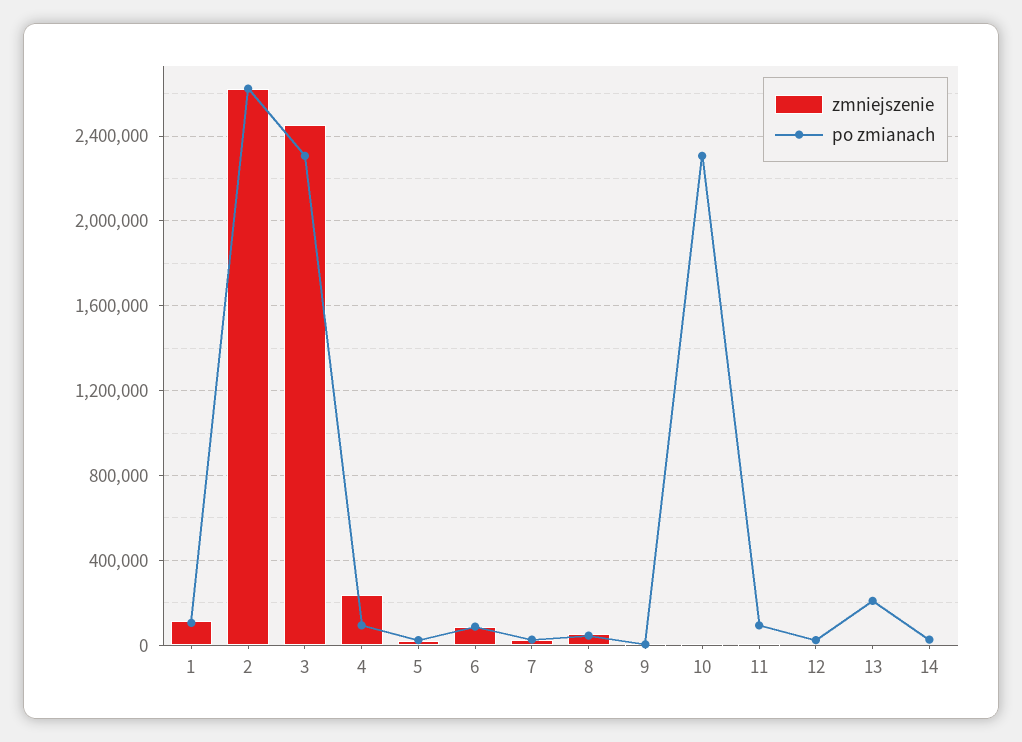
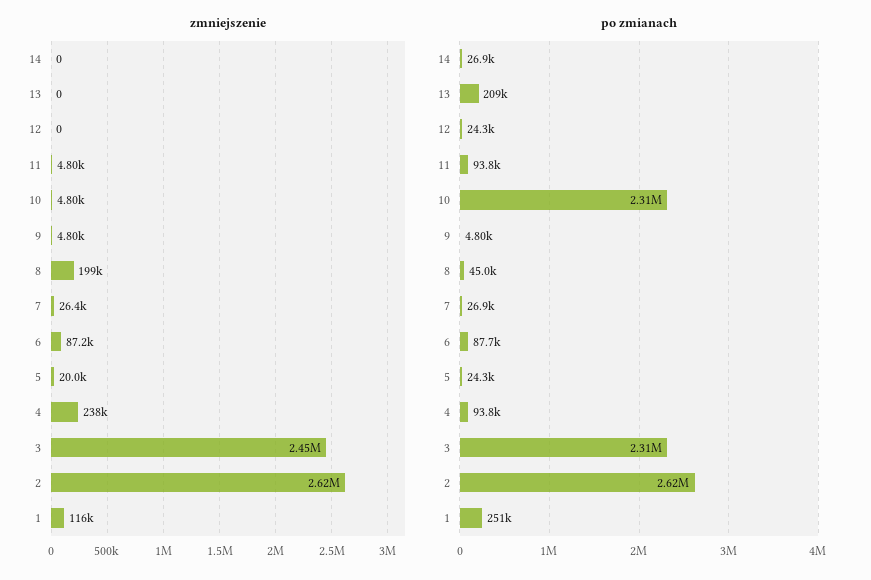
po zmianach, 1: 100000 -> 251000
zmniejszenie, 8: 50000 -> 199000

